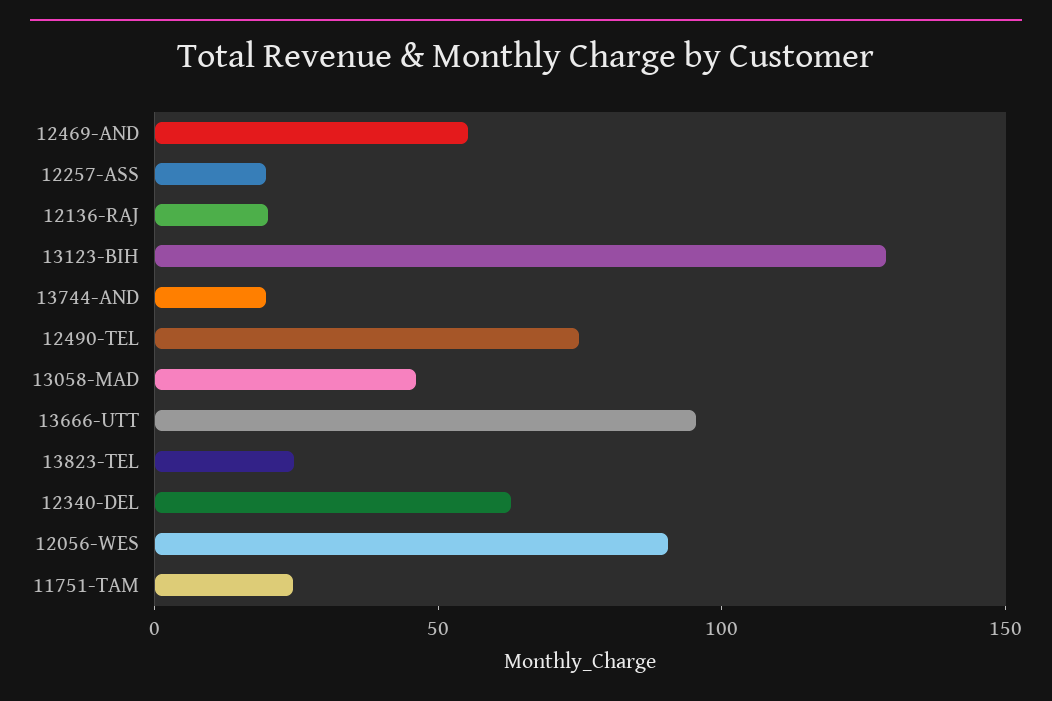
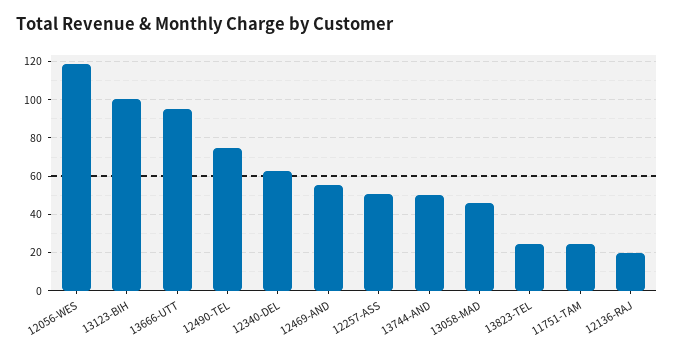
12257-ASS: 20 -> 50
13123-BIH: 130 -> 100
13744-AND: 20 -> 50
12056-WES: 90 -> 120

